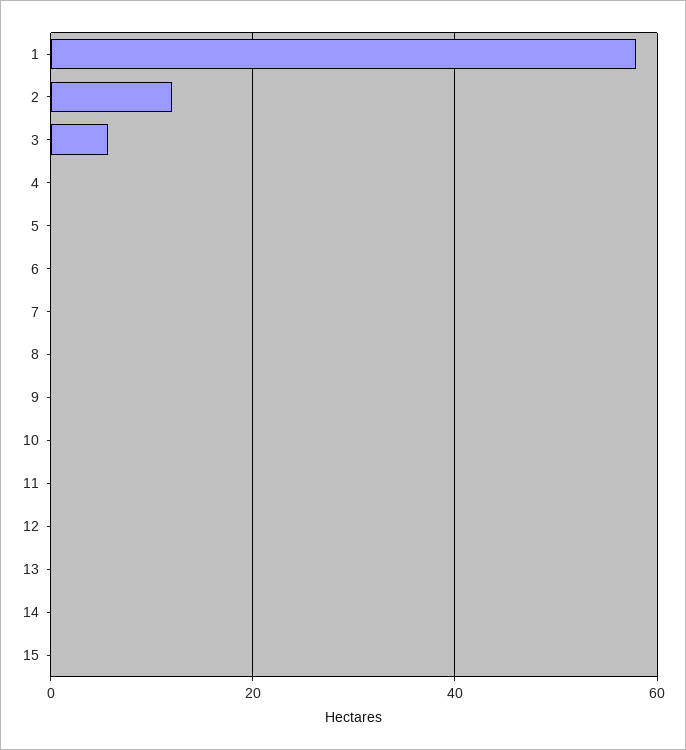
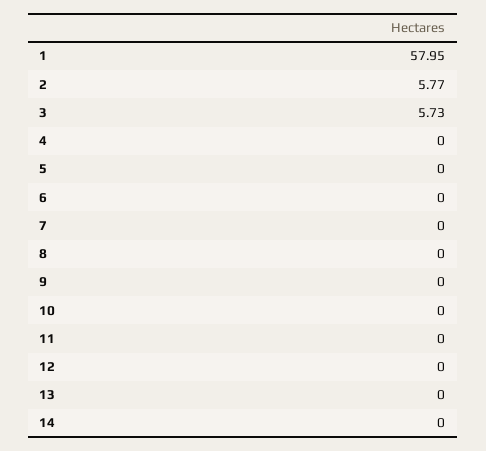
2: 12 -> 5.77
15: 0 -> none

